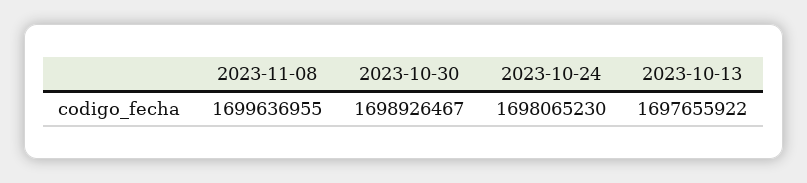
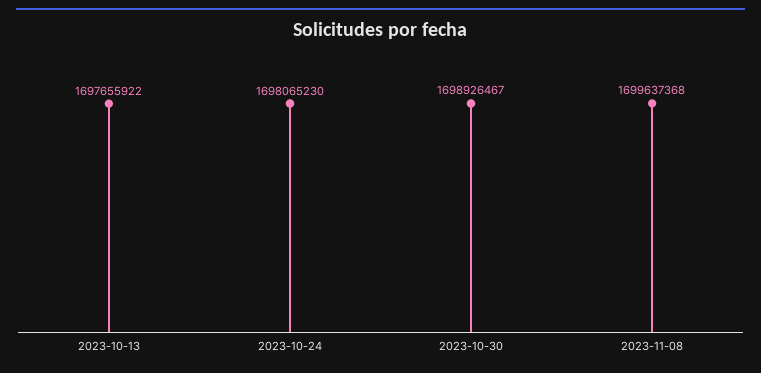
2023-11-08: 1699636955 -> 1699637368

